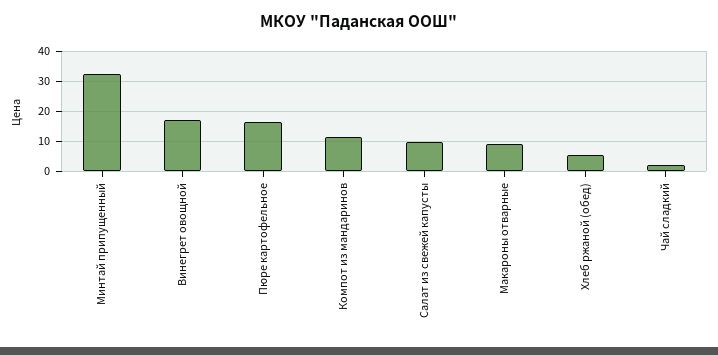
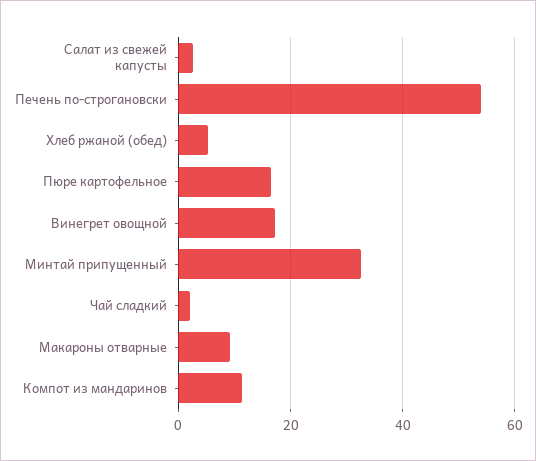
Салат из свежей капусты: 10 -> 2
Печень по-строгановски: none -> 54

